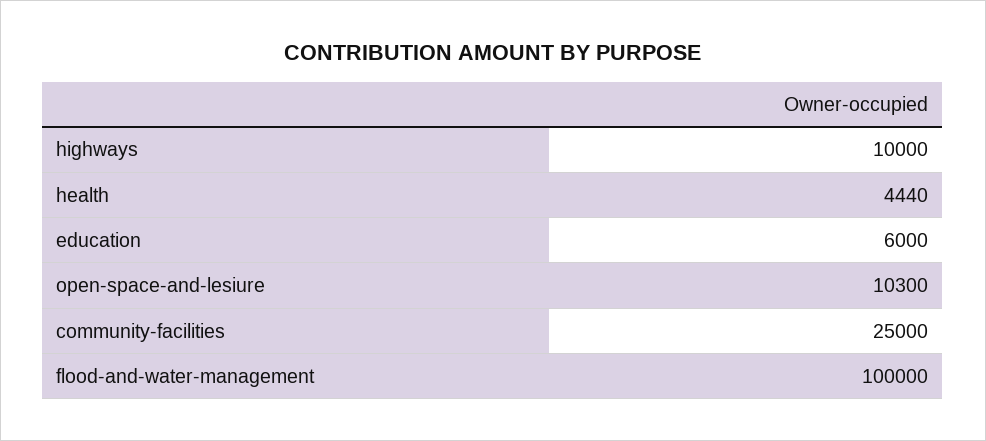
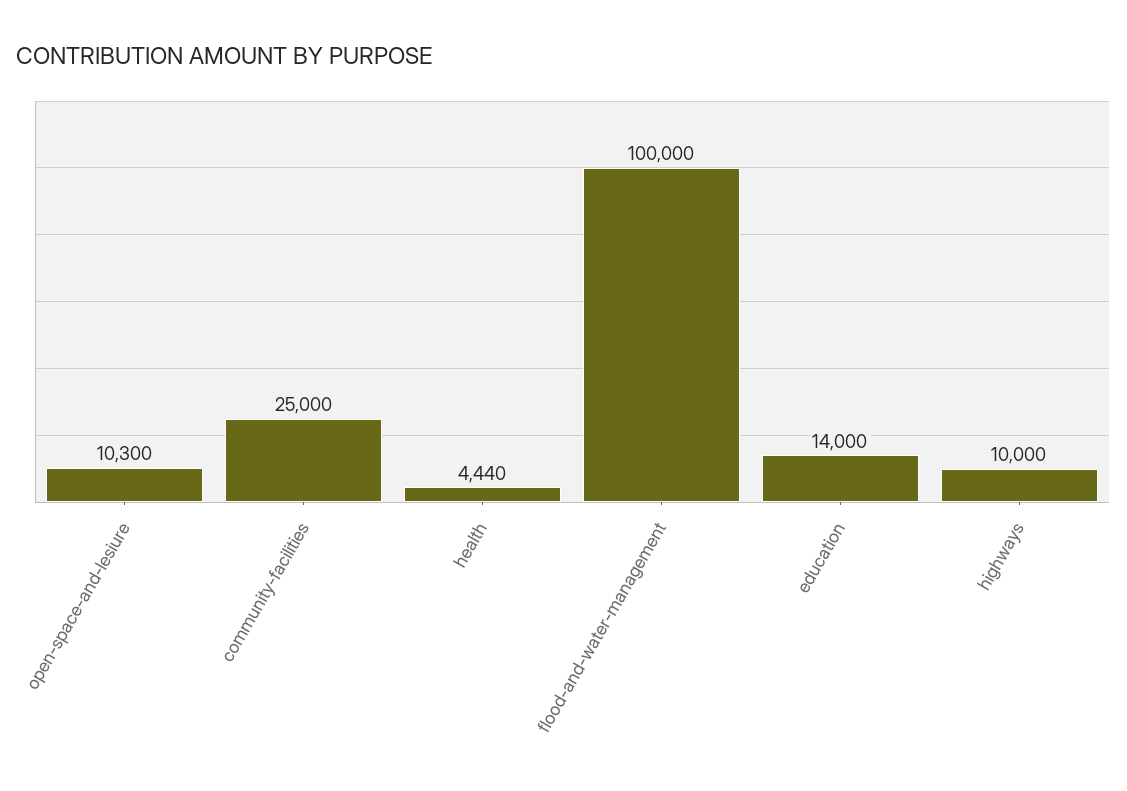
education: 6000 -> 14000

